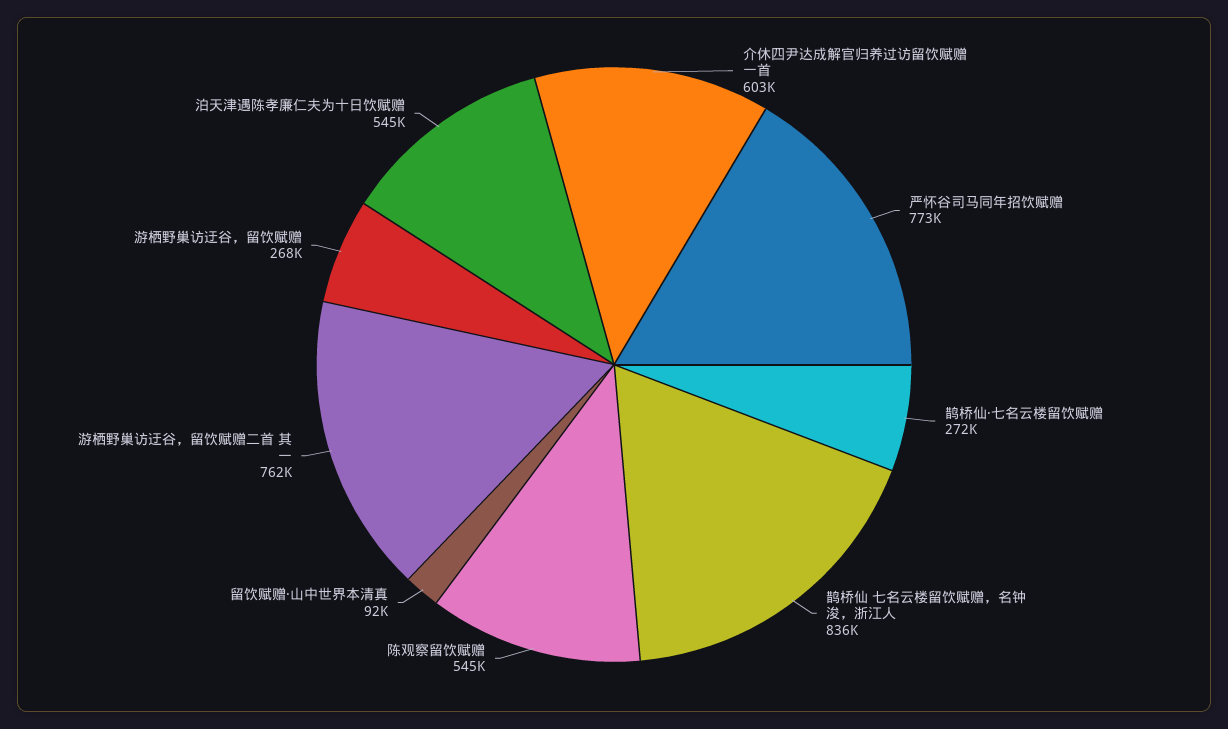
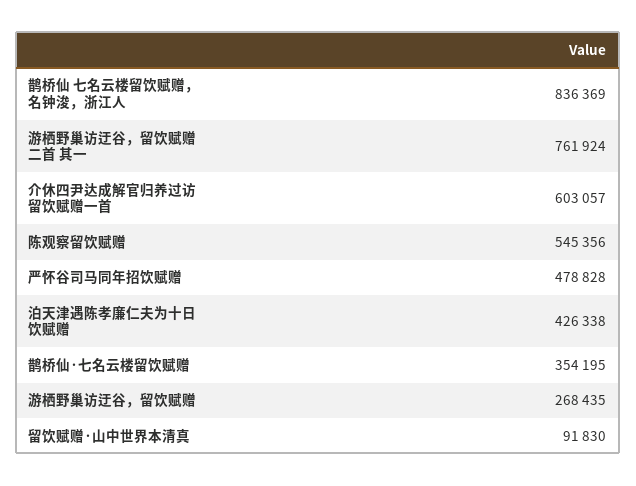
严怀谷司马同年招饮赋赠: 773000 -> 478828
鹊桥仙·七名云楼留饮赋赠: 272000 -> 354195
泊天津遇陈孝廉仁夫为十日饮赋赠: 545000 -> 426338

